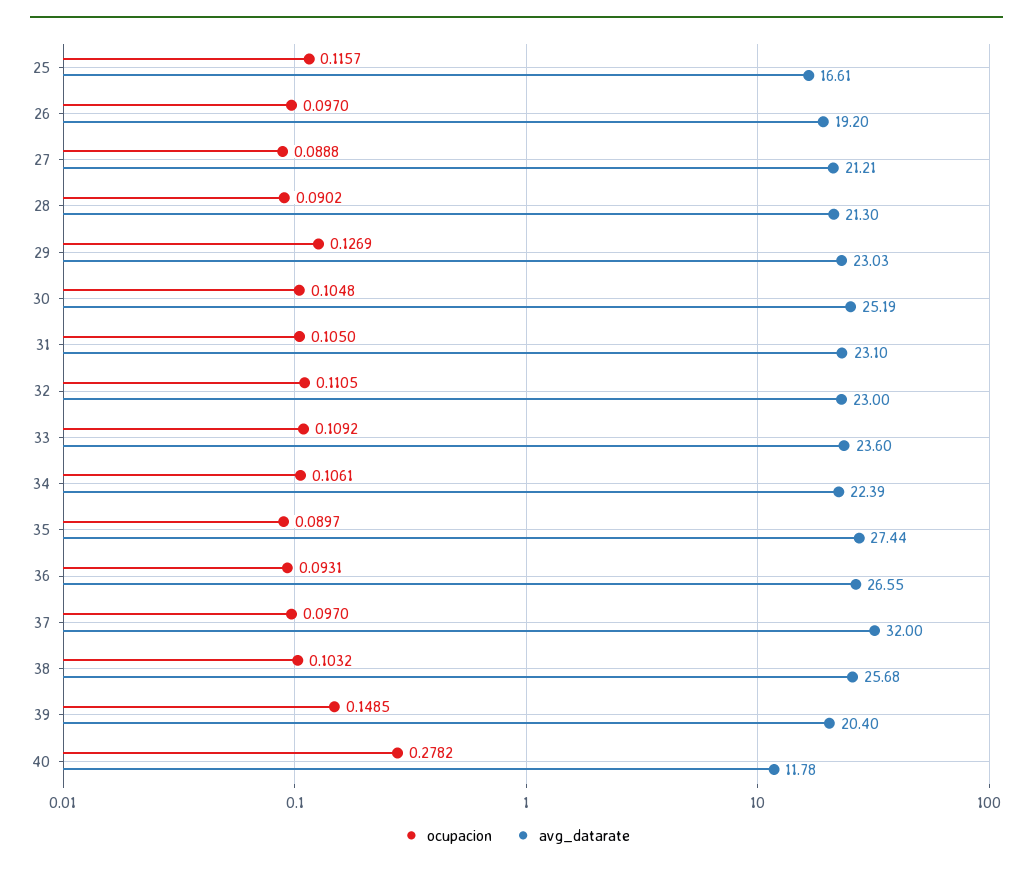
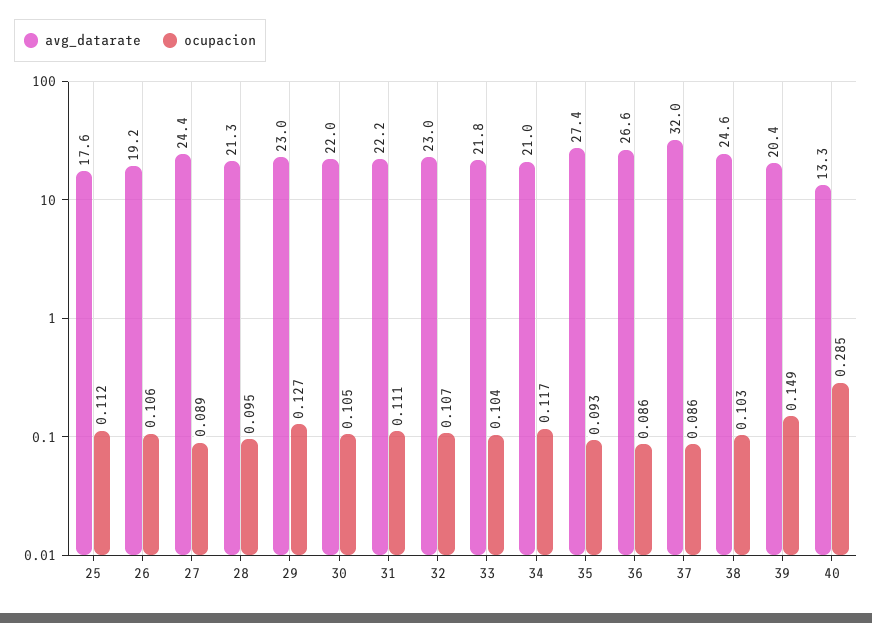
ocupacion, 25: 0.1157 -> 0.112
avg_datarate, 25: 16.61 -> 17.6
ocupacion, 26: 0.097 -> 0.106
avg_datarate, 27: 21.21 -> 24.4
ocupacion, 28: 0.0902 -> 0.095
avg_datarate, 30: 25.19 -> 22
ocupacion, 31: 0.105 -> 0.111
avg_datarate, 31: 23.1 -> 22.2
ocupacion, 32: 0.1105 -> 0.107
ocupacion, 33: 0.1092 -> 0.104
avg_datarate, 33: 23.6 -> 21.8
ocupacion, 34: 0.1061 -> 0.117
avg_datarate, 34: 22.39 -> 21
ocupacion, 35: 0.0897 -> 0.093
ocupacion, 36: 0.0931 -> 0.086
ocupacion, 37: 0.097 -> 0.086
avg_datarate, 38: 25.68 -> 24.6
ocupacion, 40: 0.2782 -> 0.285
avg_datarate, 40: 11.78 -> 13.3

